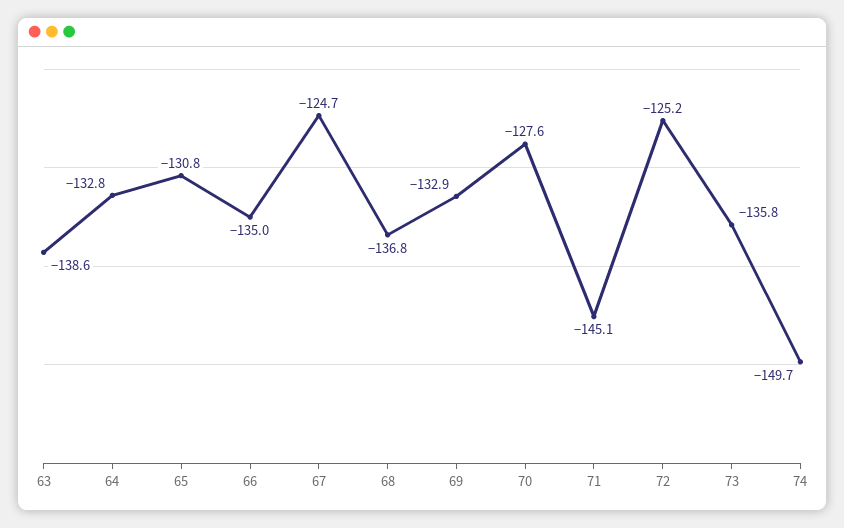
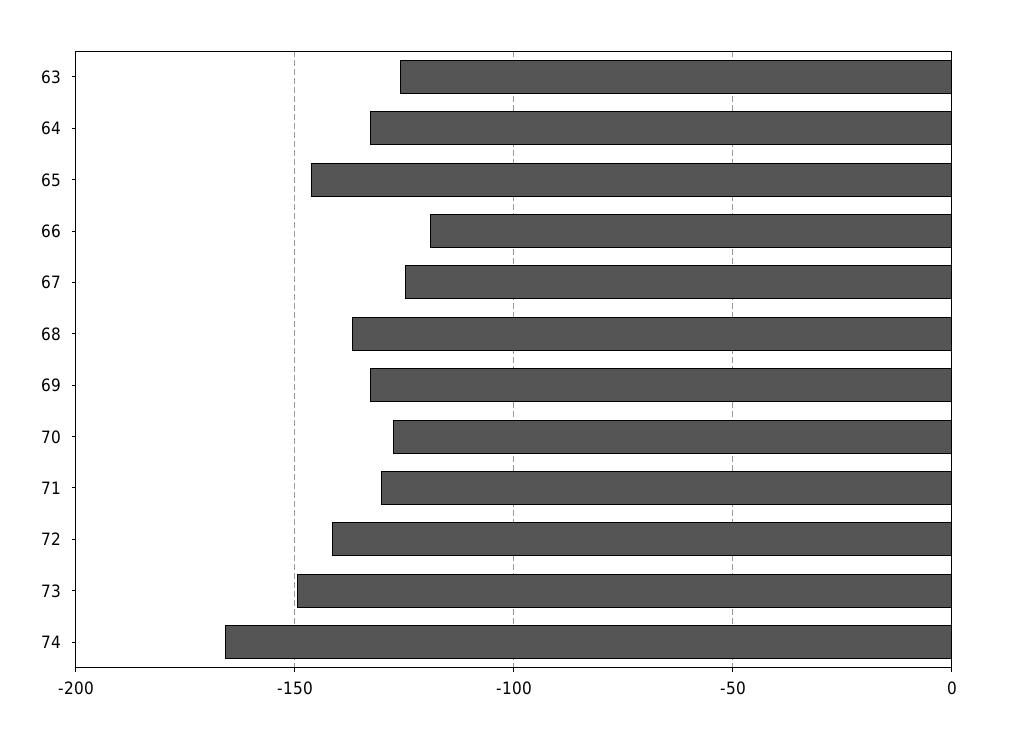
63: -138.6 -> -125
65: -130.8 -> -145
66: -135 -> -120
71: -145.1 -> -130
72: -125.2 -> -140
73: -135.8 -> -150
74: -149.7 -> -165

